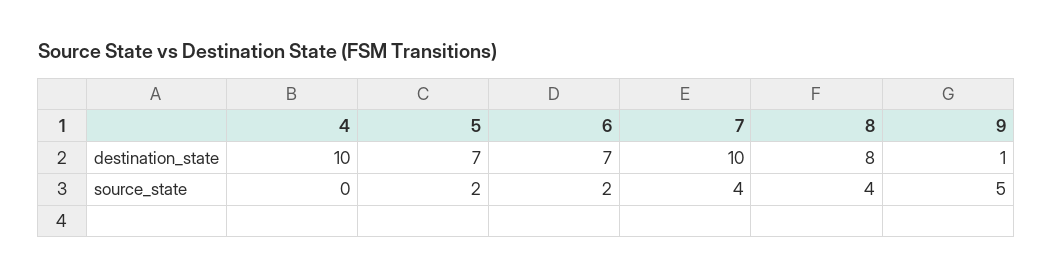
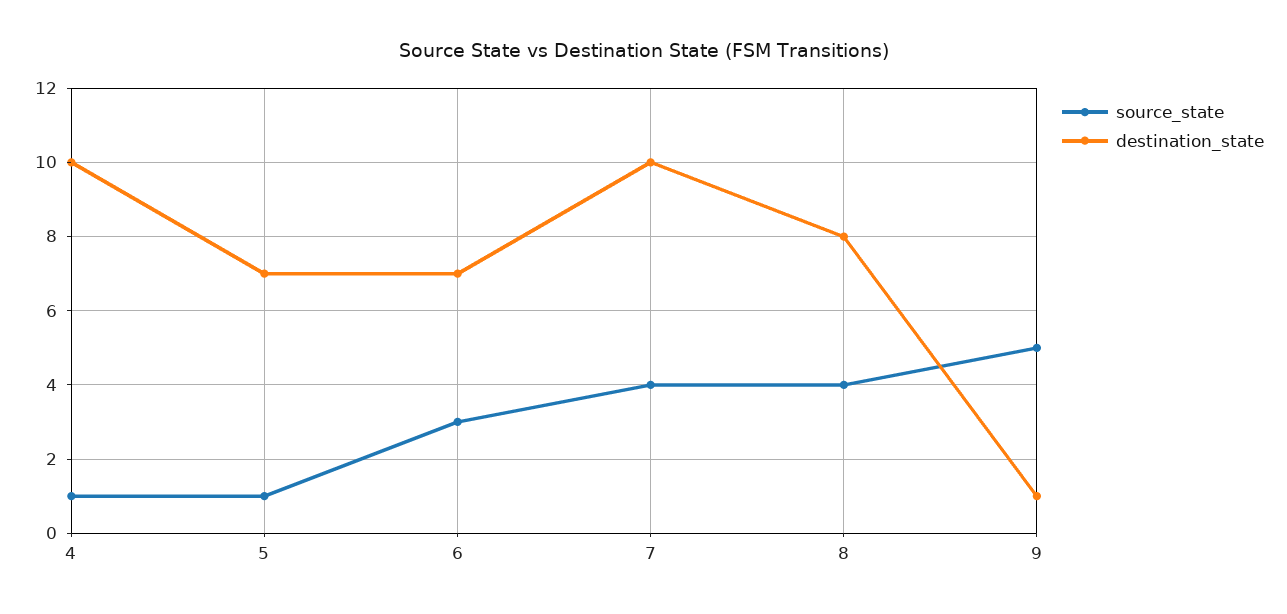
source_state, 4: 0 -> 1
source_state, 5: 2 -> 1
source_state, 6: 2 -> 3

